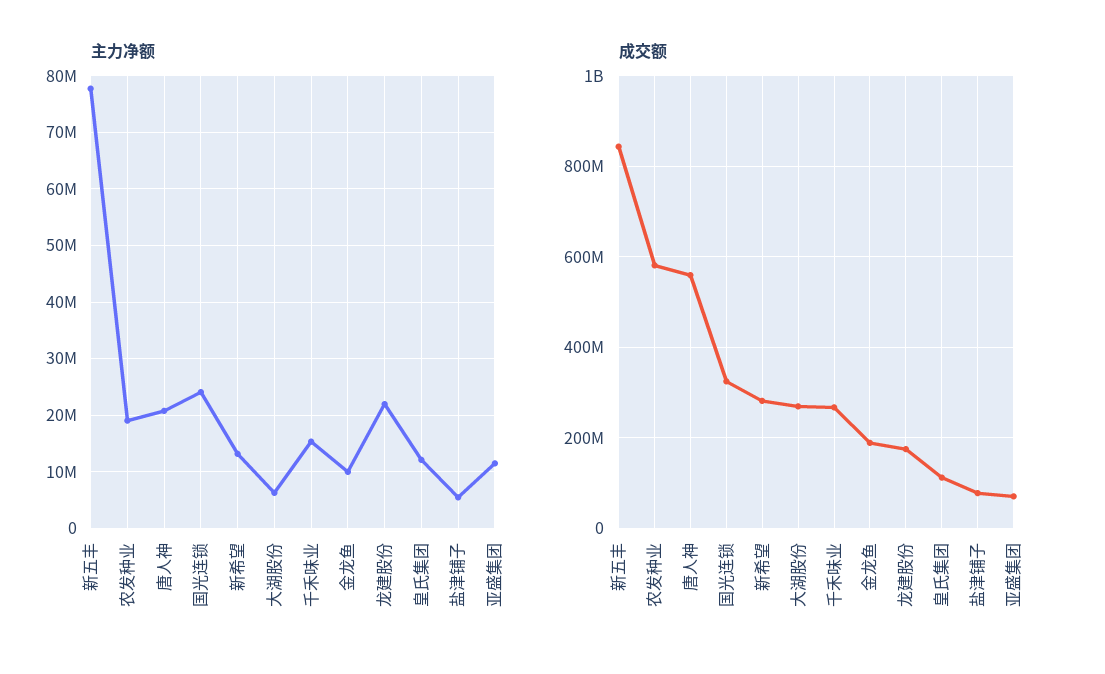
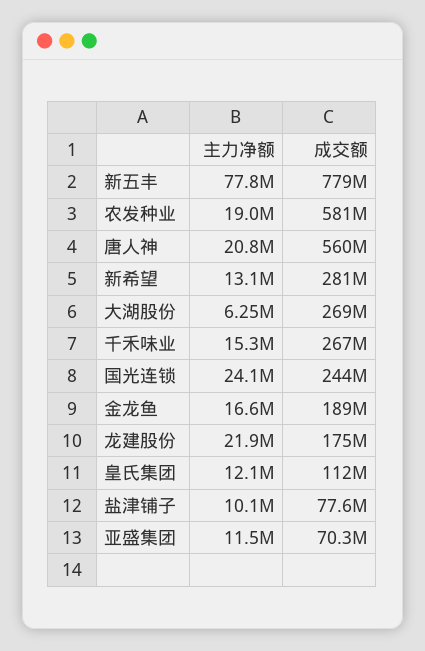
主力净额, 金龙鱼: 10000000 -> 16600000
主力净额, 盐津铺子: 6000000 -> 10100000
成交额, 新五丰: 840000000 -> 779000000
成交额, 国光连锁: 320000000 -> 244000000

